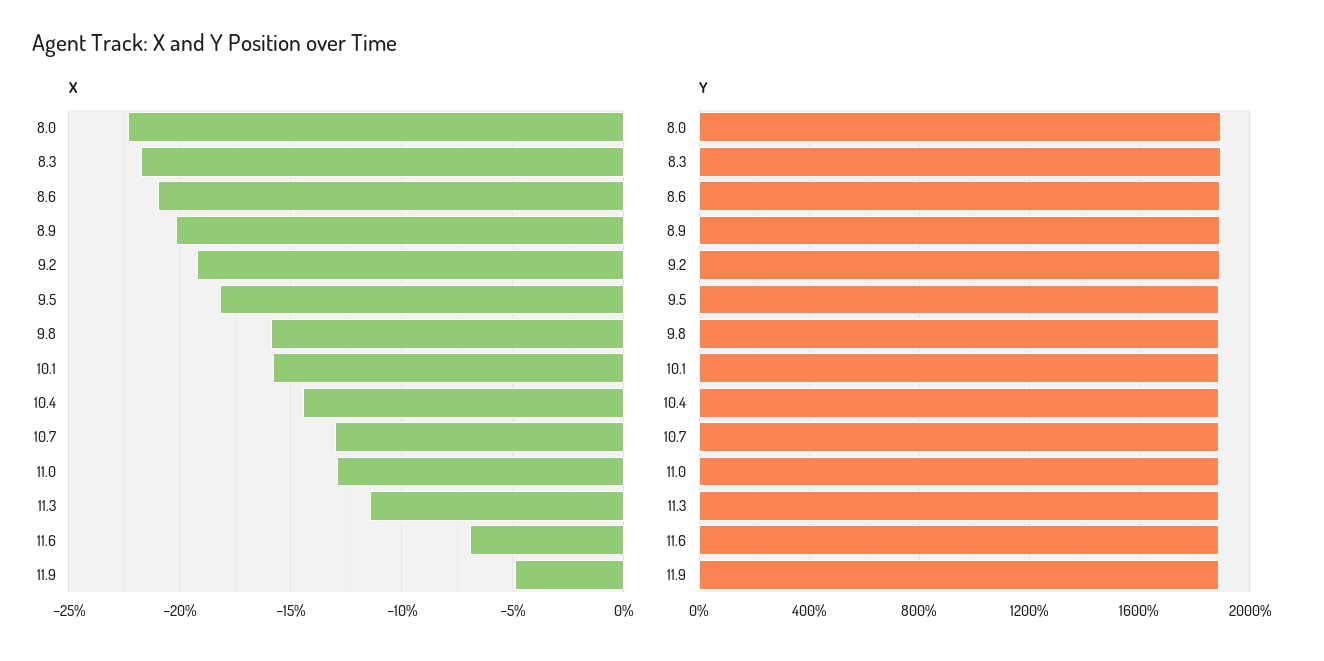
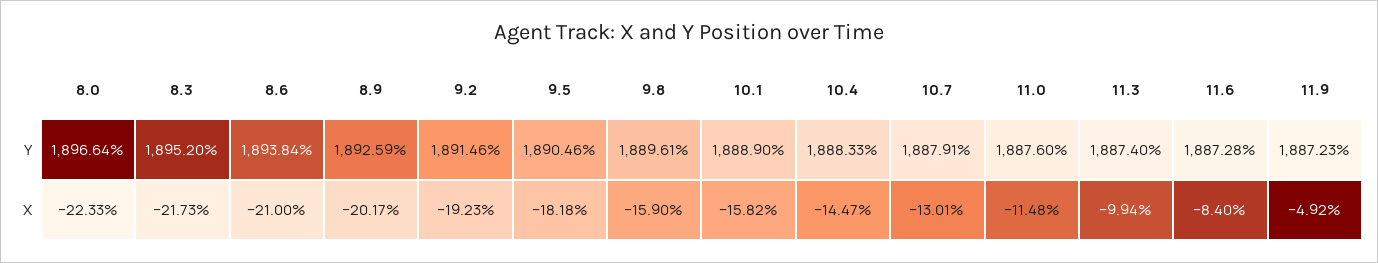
X, 11.0: -13 -> -11.48
X, 11.3: -11.5 -> -9.94
X, 11.6: -7 -> -8.4

